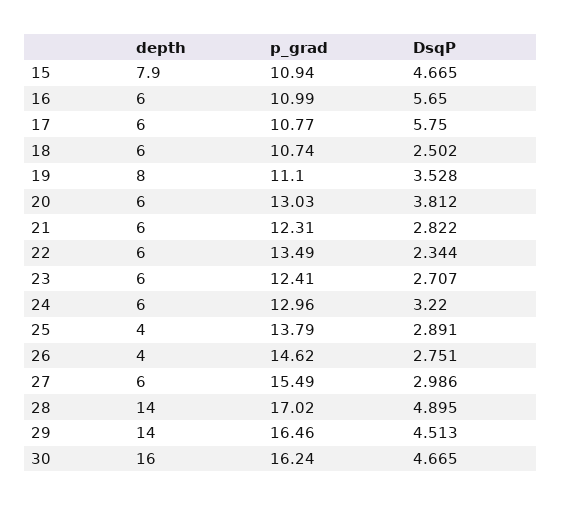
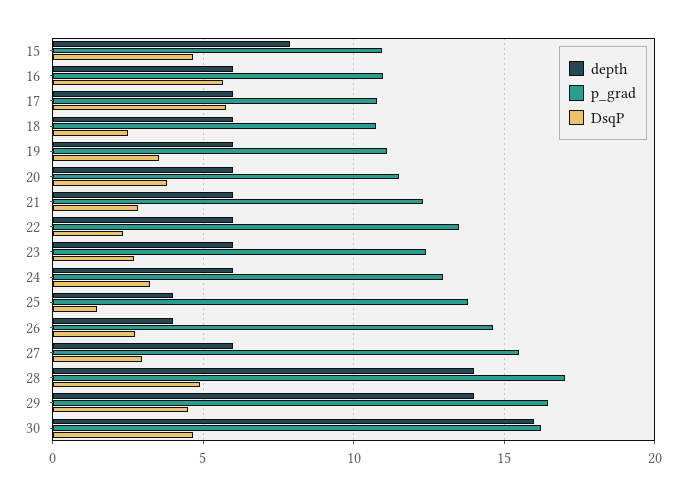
depth, 19: 8 -> 6
p_grad, 20: 13.03 -> 11.5
DsqP, 25: 2.891 -> 1.5

